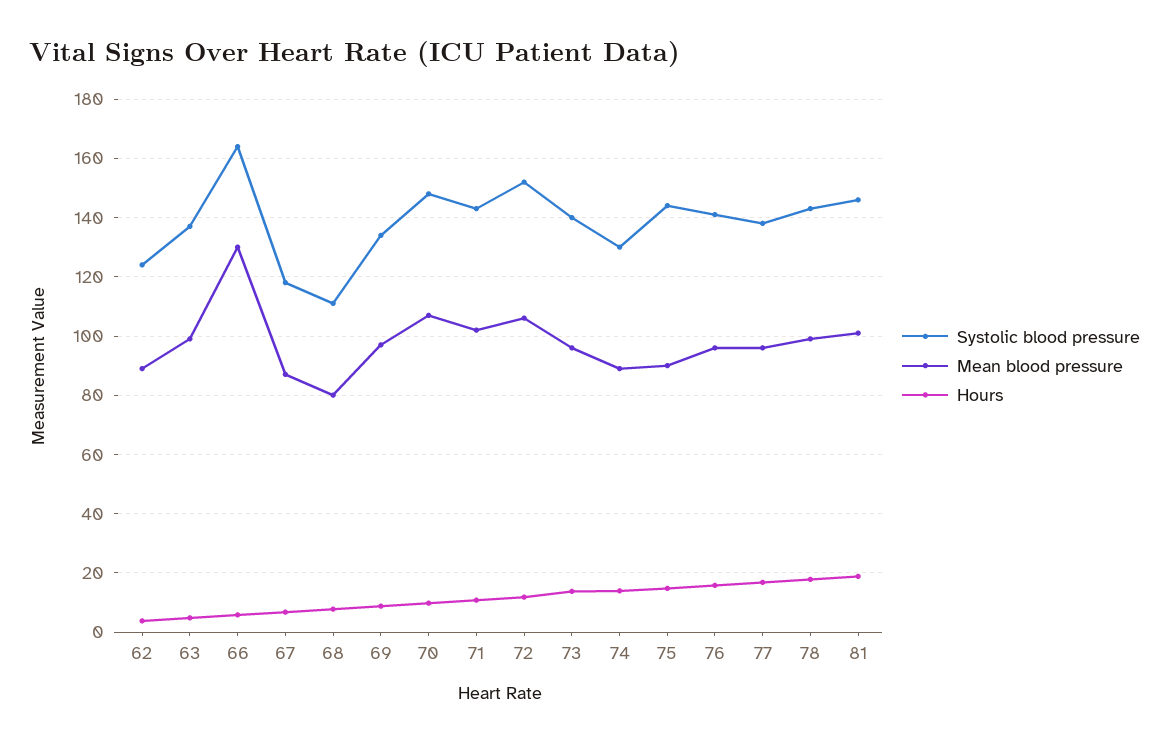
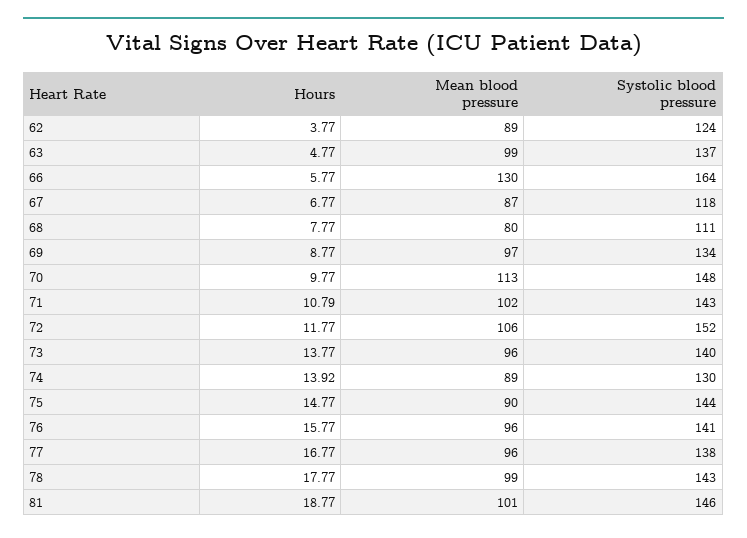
Mean blood pressure, 70: 107.5 -> 113

